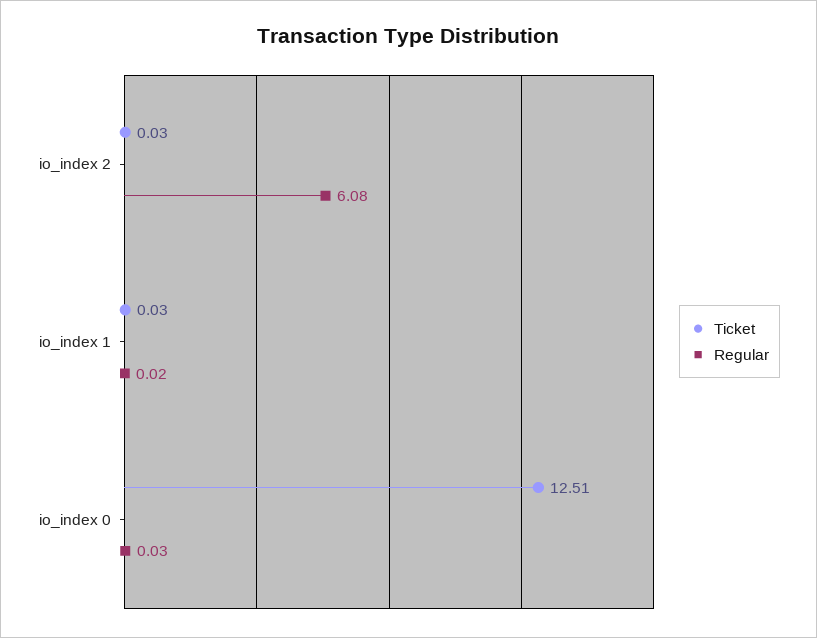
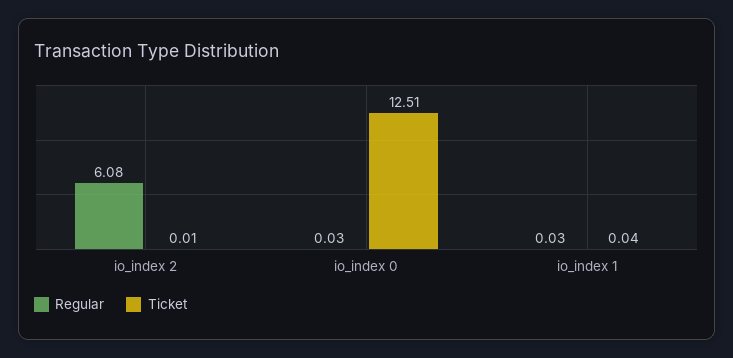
Ticket, io_index 2: 0.03 -> 0.01
Ticket, io_index 1: 0.03 -> 0.04
Regular, io_index 1: 0.02 -> 0.03

